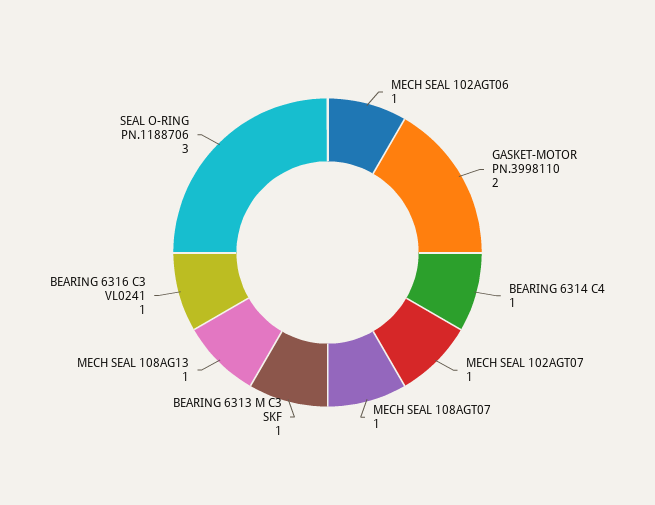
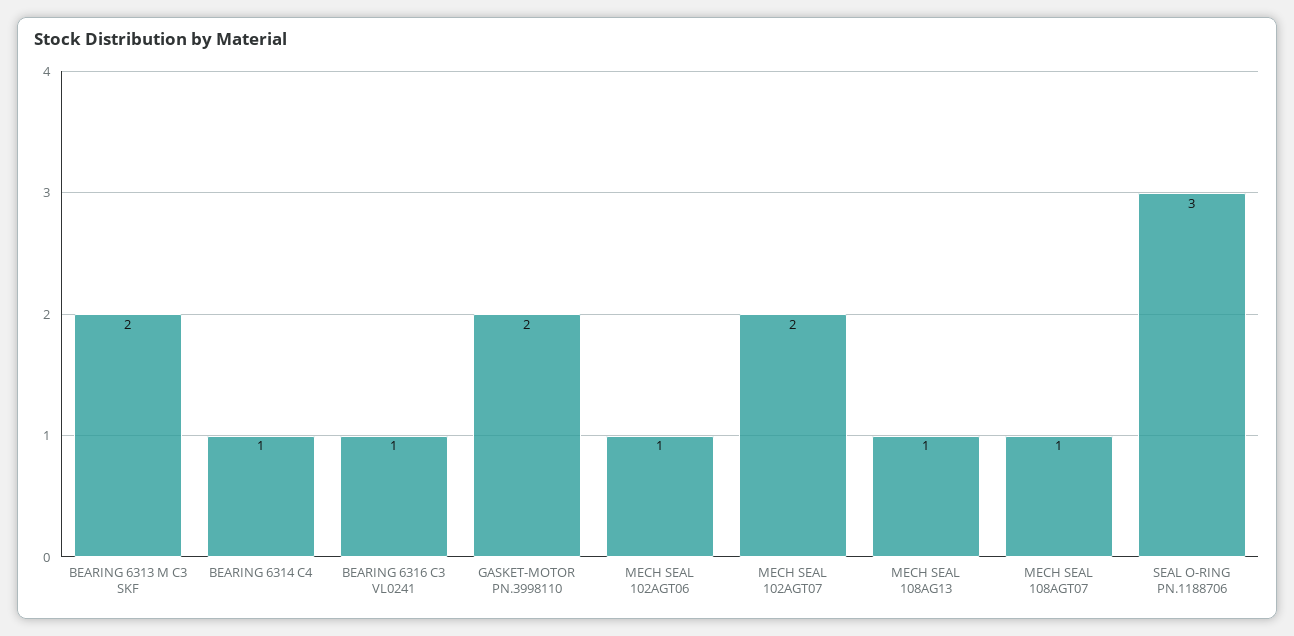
MECH SEAL 102AGT07: 1 -> 2
BEARING 6313 M C3 SKF: 1 -> 2

